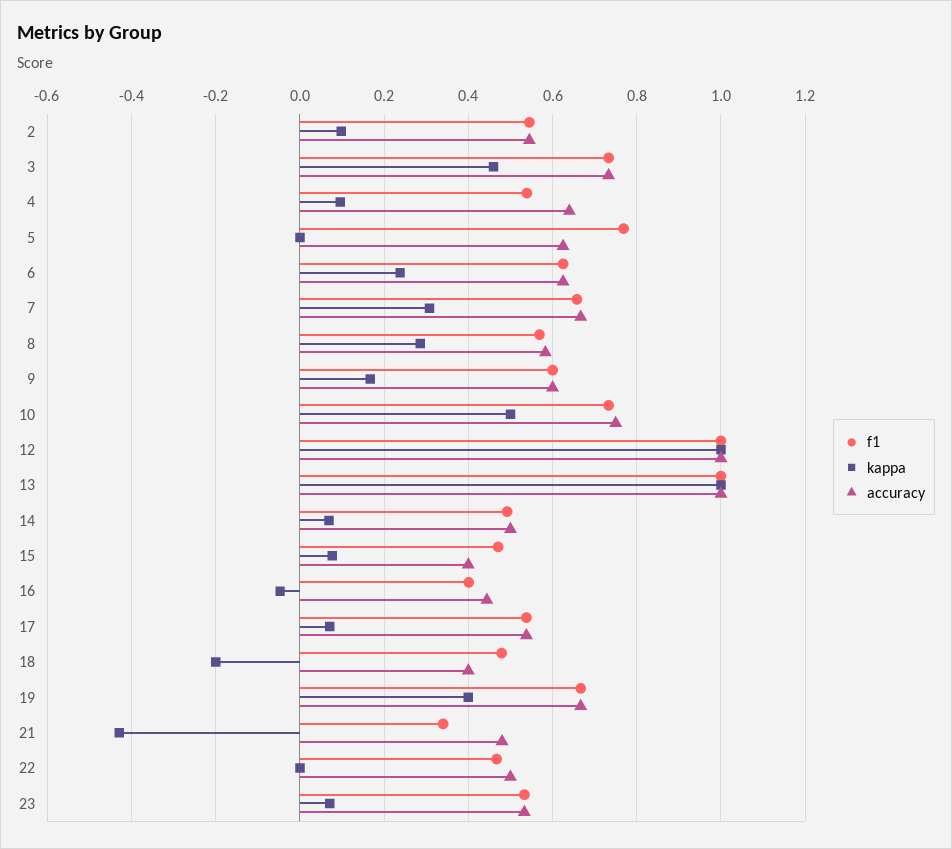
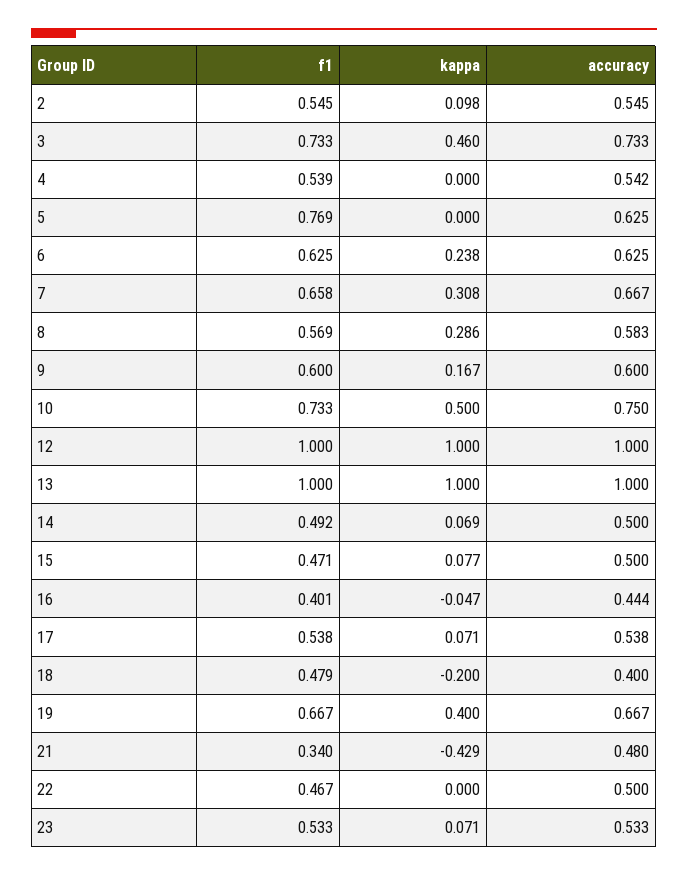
kappa, 4: 0.1 -> 0
accuracy, 4: 0.64 -> 0.542
accuracy, 15: 0.4 -> 0.5

